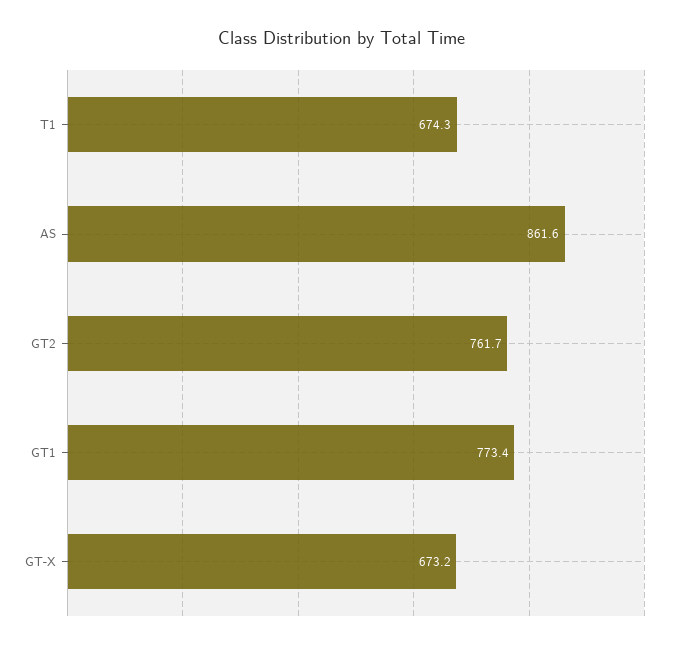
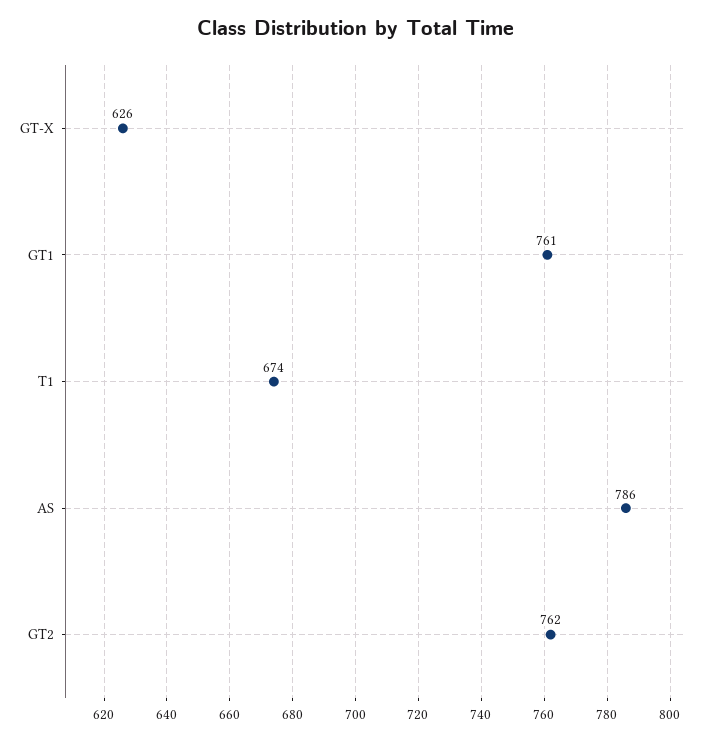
AS: 861.6 -> 786
GT1: 773.4 -> 761
GT-X: 673.2 -> 626

